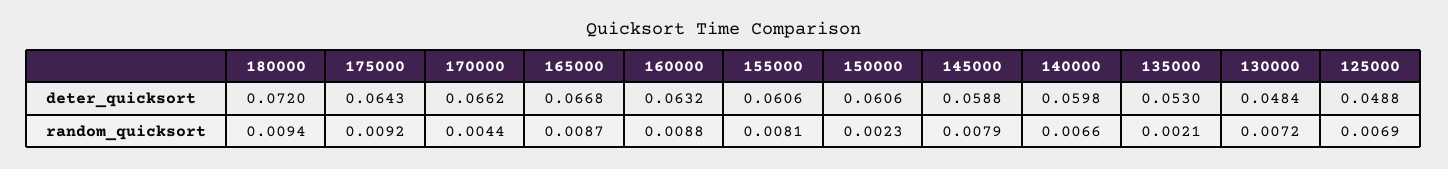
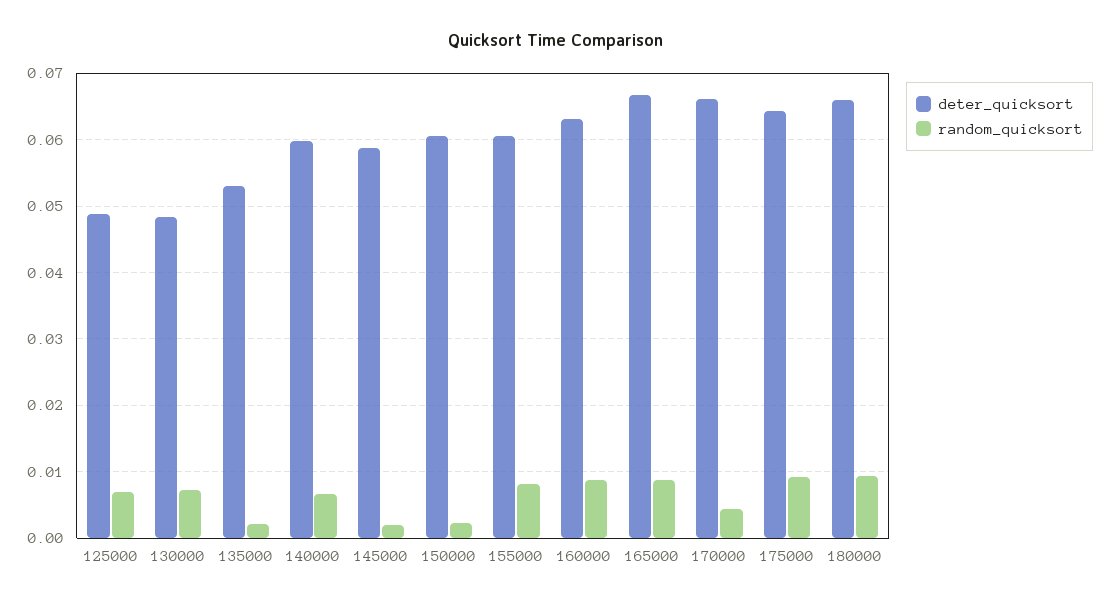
deter_quicksort, 180000: 0.072 -> 0.066
random_quicksort, 145000: 0.0079 -> 0.002

